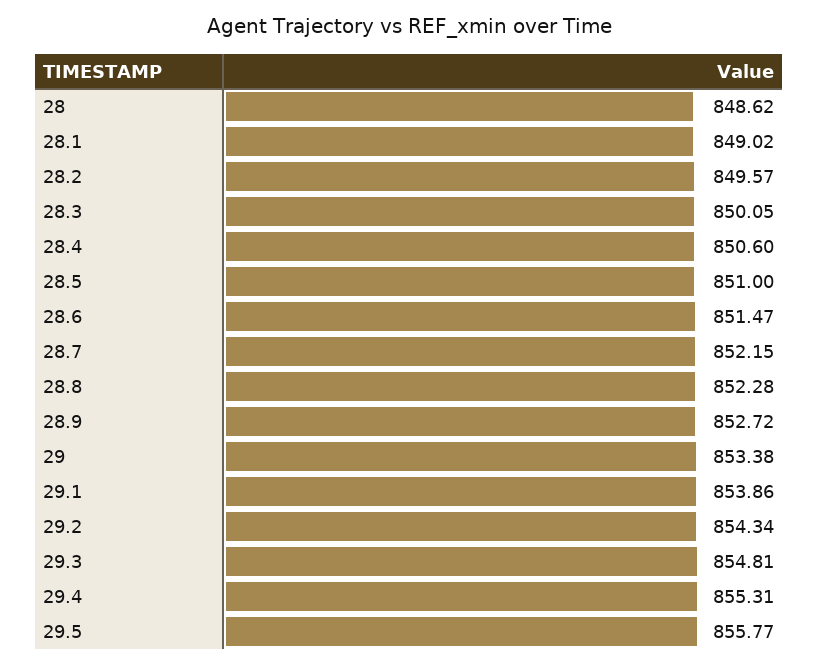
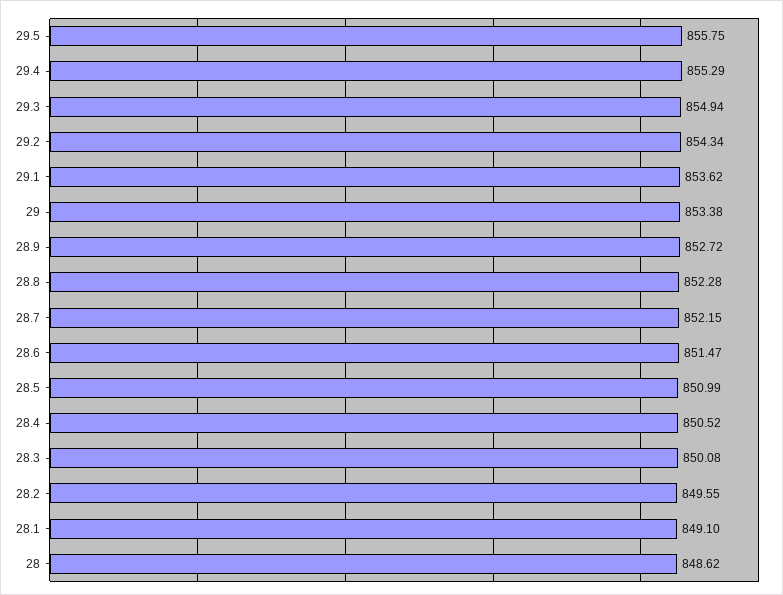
28.1: 849.02 -> 849.1
28.2: 849.57 -> 849.55
28.3: 850.05 -> 850.08
28.4: 850.6 -> 850.52
28.5: 851 -> 850.99
29.1: 853.86 -> 853.62
29.3: 854.81 -> 854.94
29.4: 855.31 -> 855.29
29.5: 855.77 -> 855.75

